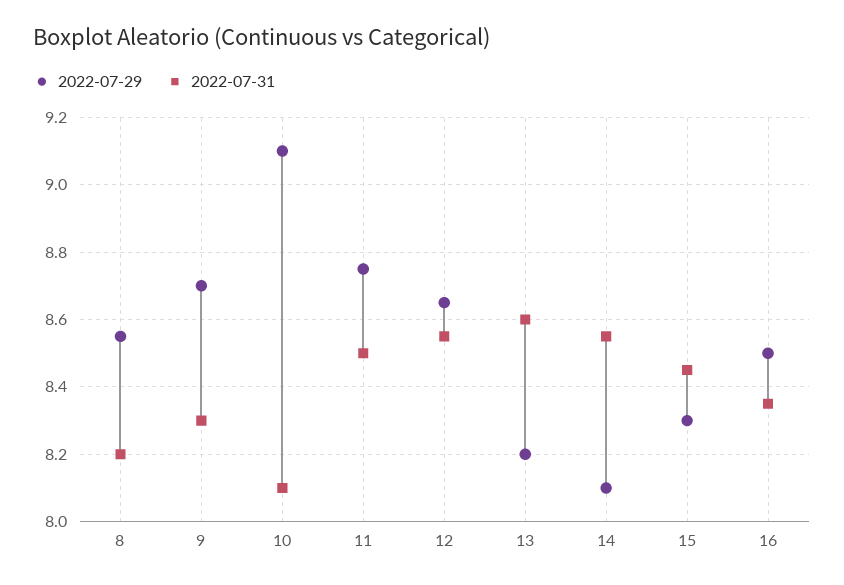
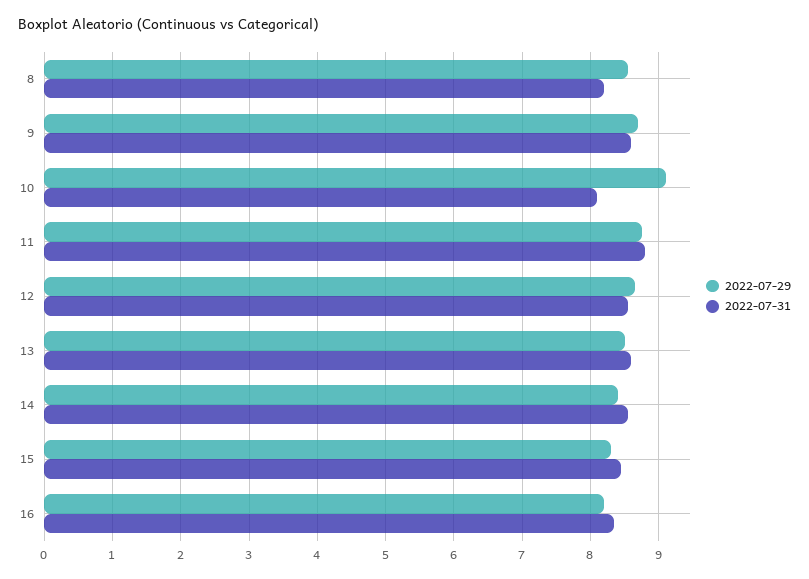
2022-07-31, 9: 8.3 -> 8.6
2022-07-31, 11: 8.5 -> 8.8
2022-07-29, 13: 8.2 -> 8.5
2022-07-29, 14: 8.1 -> 8.4
2022-07-29, 16: 8.5 -> 8.2

